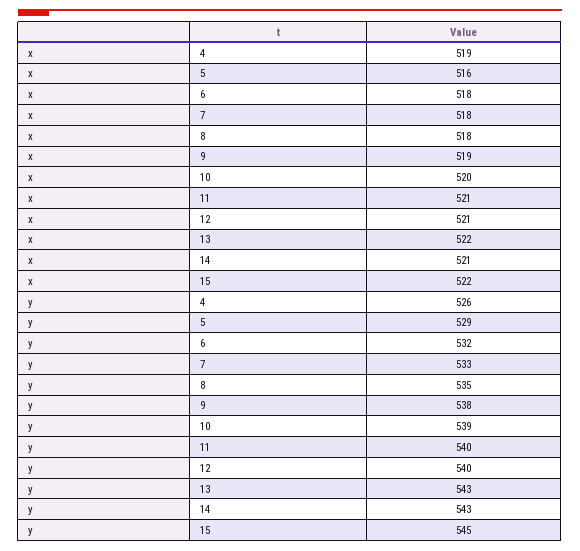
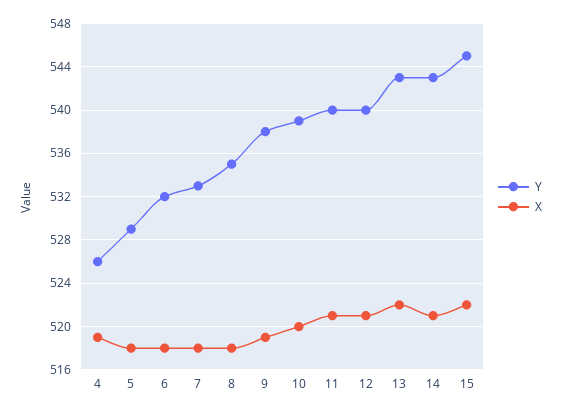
x, 5: 516 -> 518

